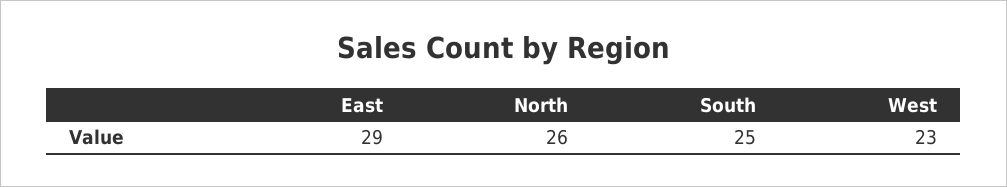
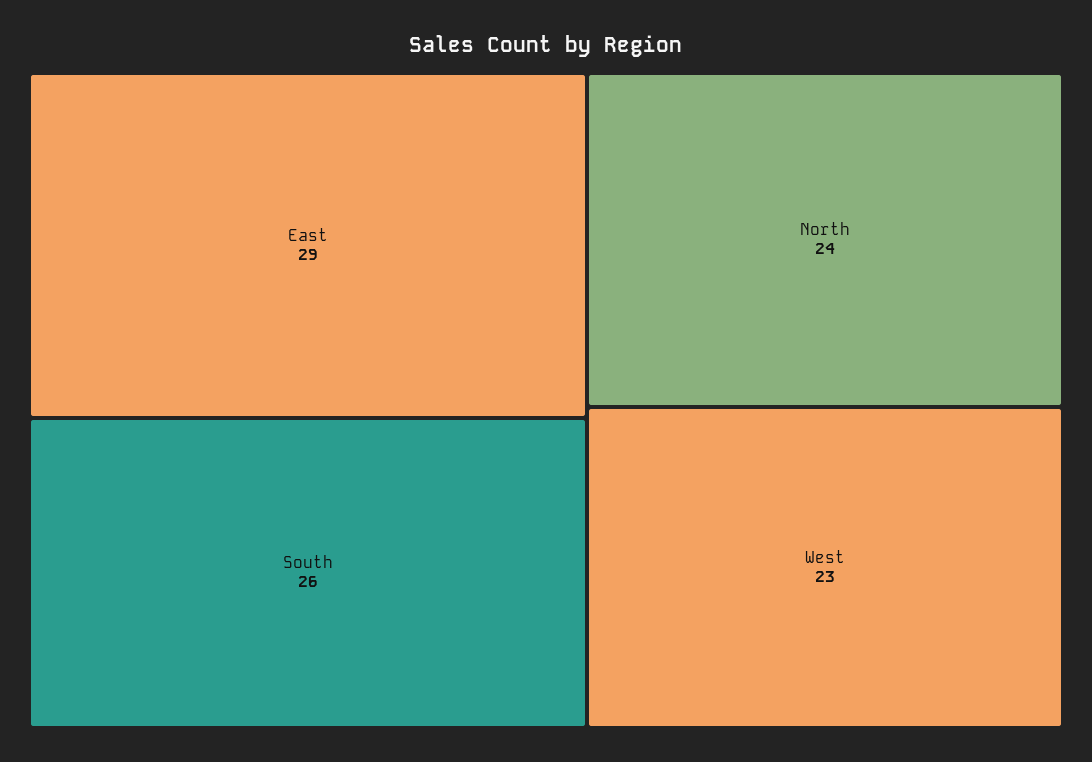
North: 26 -> 24
South: 25 -> 26

